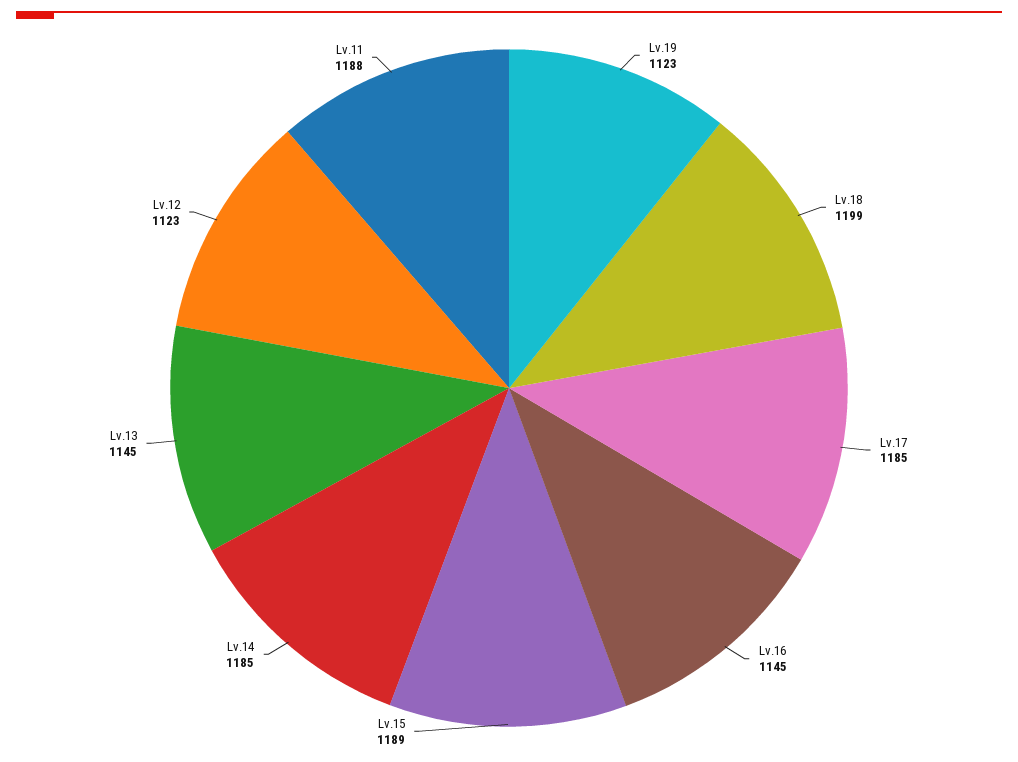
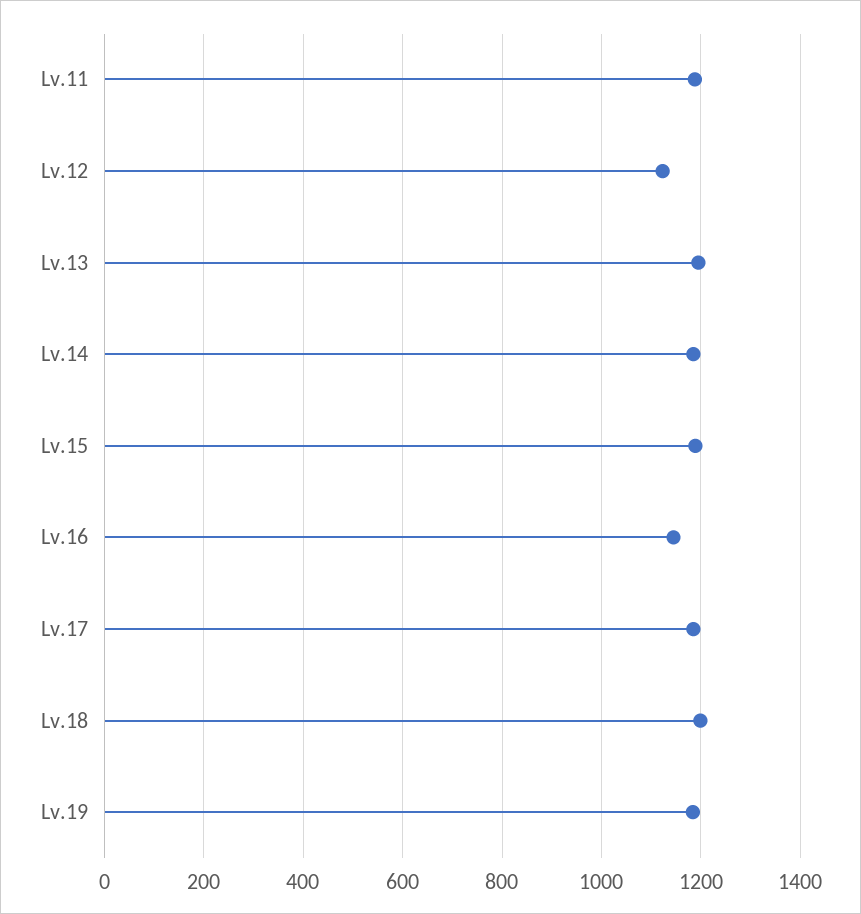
Lv.19: 1123 -> 1180
Lv.13: 1145 -> 1200

